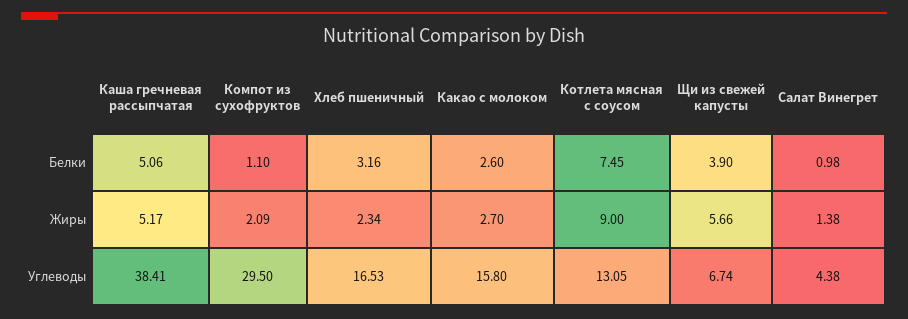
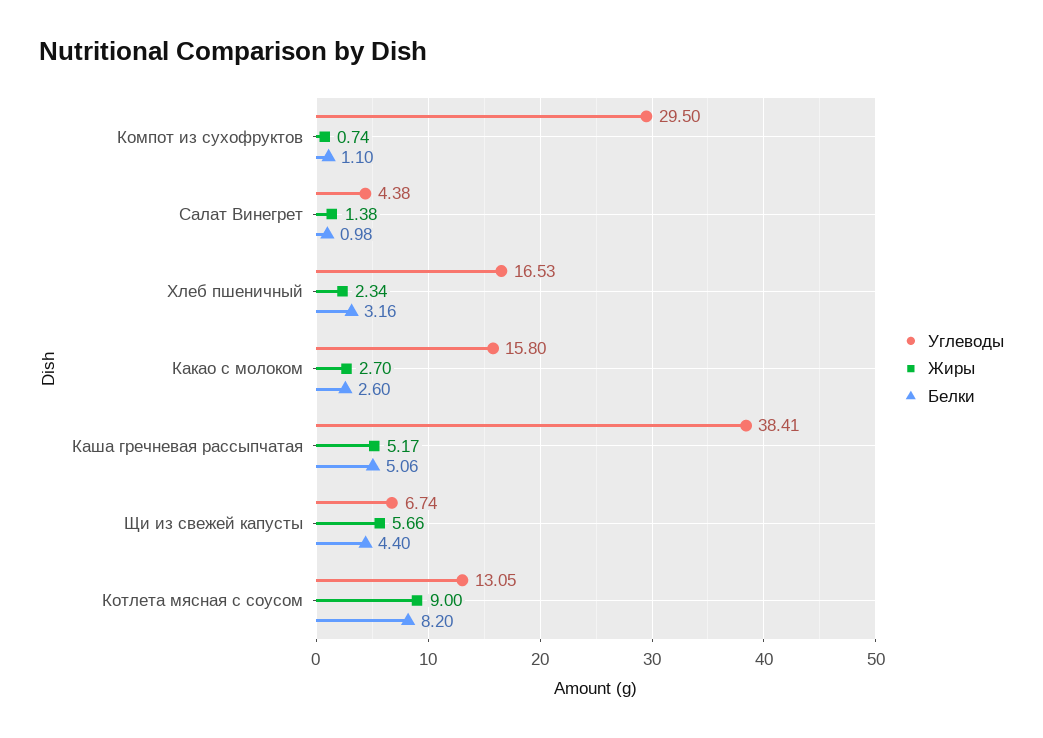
Белки, Котлета мясная с соусом: 7.45 -> 8.2
Белки, Щи из свежей капусты: 3.9 -> 4.4
Жиры, Компот из сухофруктов: 2.09 -> 0.74

